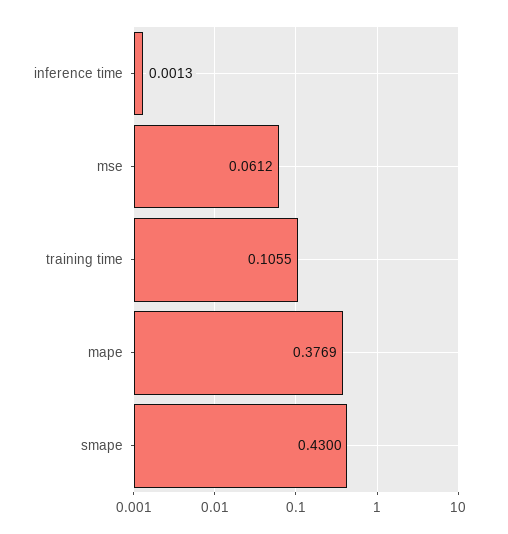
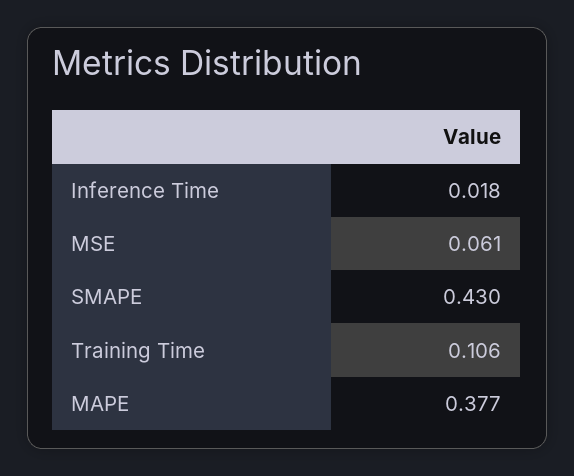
inference time: 0.0013 -> 0.018

